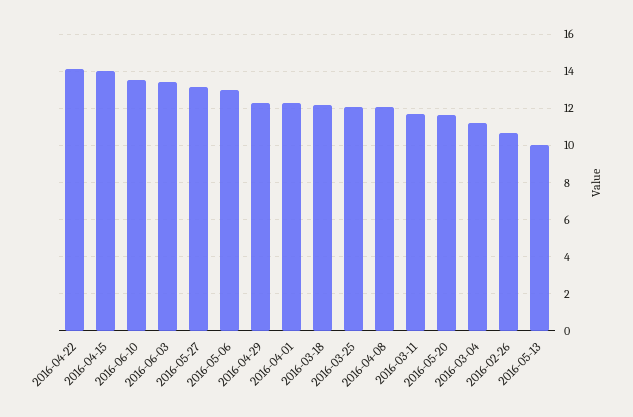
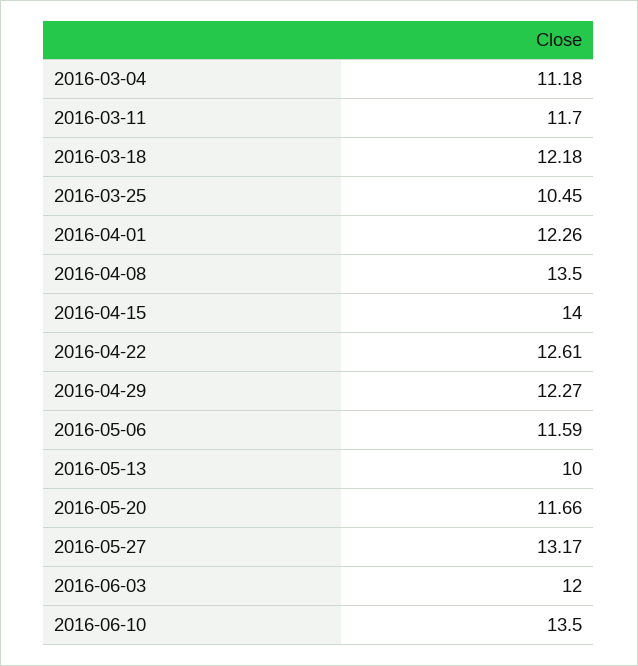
2016-04-22: 14 -> 12.61
2016-06-03: 13.5 -> 12
2016-05-06: 13 -> 11.59
2016-03-25: 12 -> 10.45
2016-04-08: 12 -> 13.5
2016-02-26: 10.5 -> none

